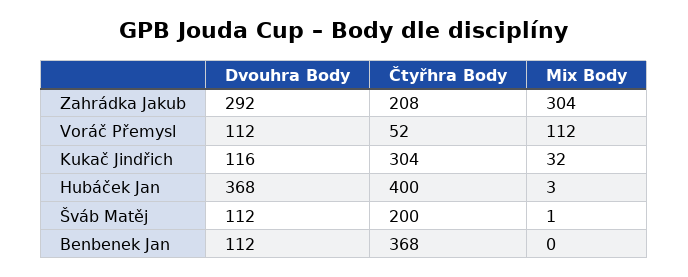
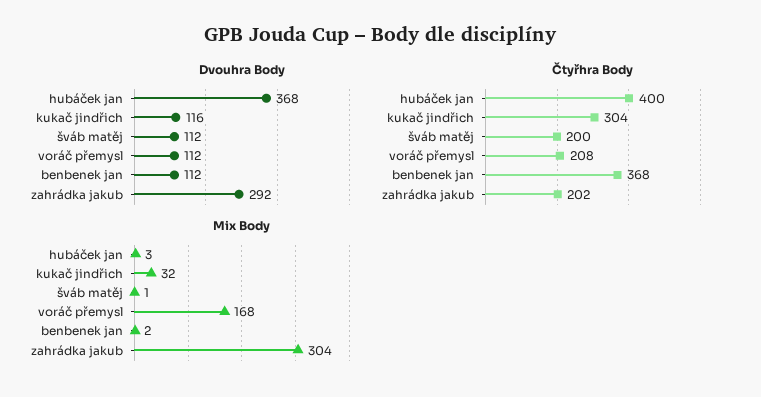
Čtyřhra Body, Zahrádka Jakub: 208 -> 202
Čtyřhra Body, Voráč Přemysl: 52 -> 208
Mix Body, Voráč Přemysl: 112 -> 168
Mix Body, Benbenek Jan: 0 -> 2

